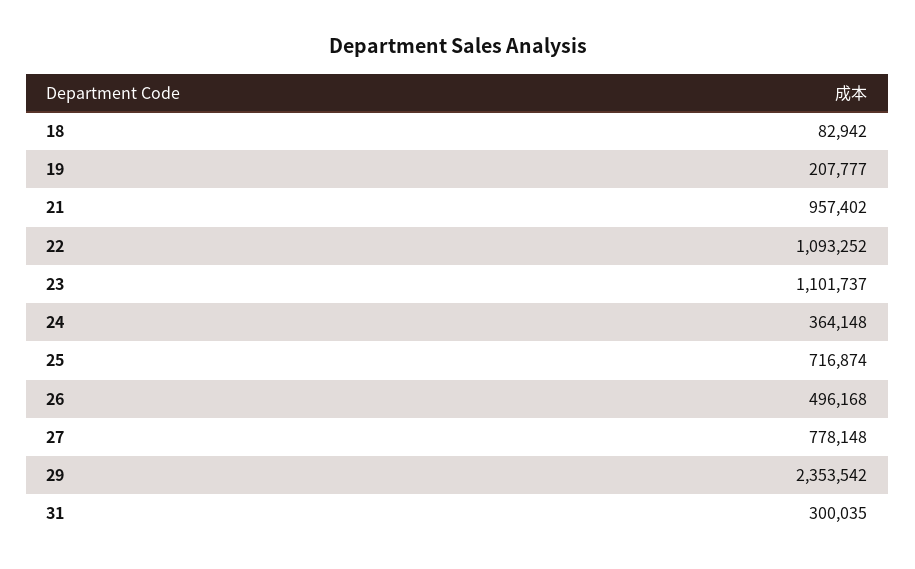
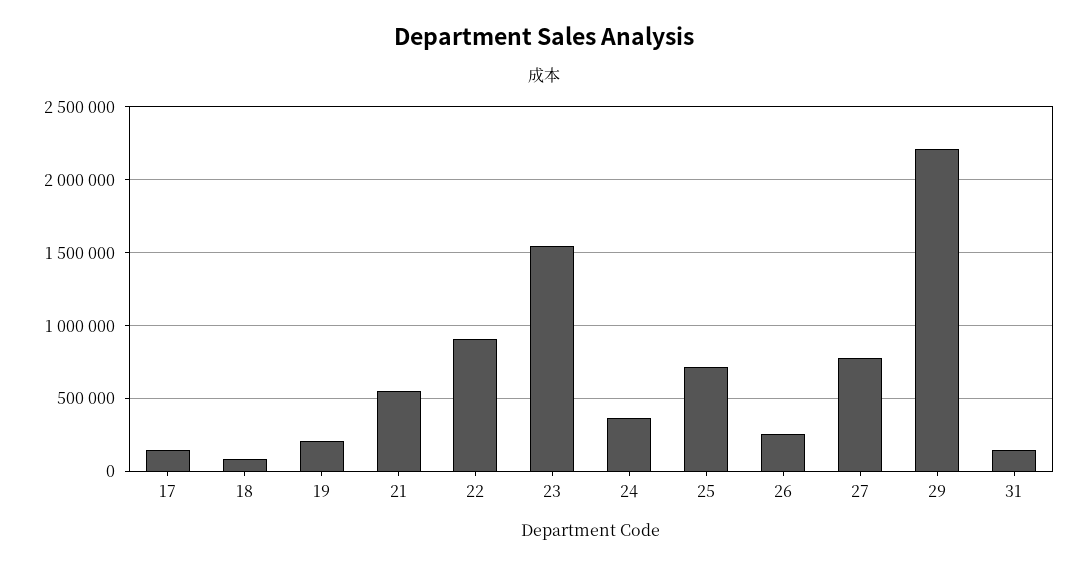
21: 957402 -> 550000
22: 1093252 -> 900000
23: 1101737 -> 1550000
26: 496168 -> 250000
29: 2353542 -> 2200000
31: 300035 -> 150000
17: none -> 150000

